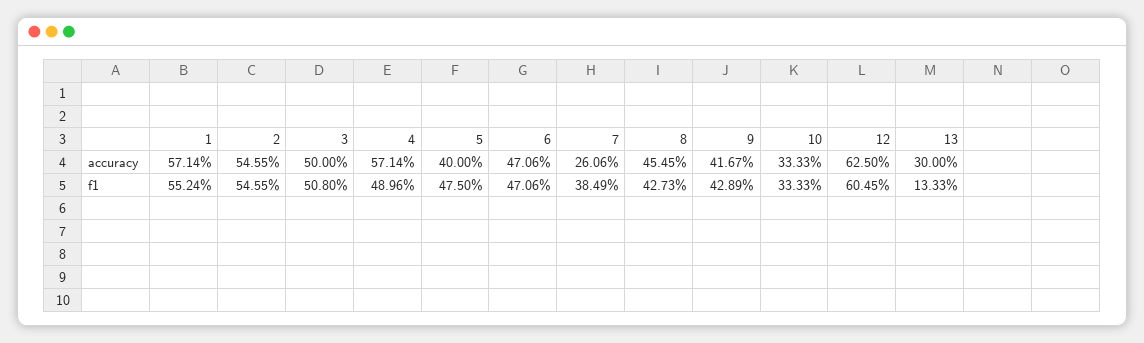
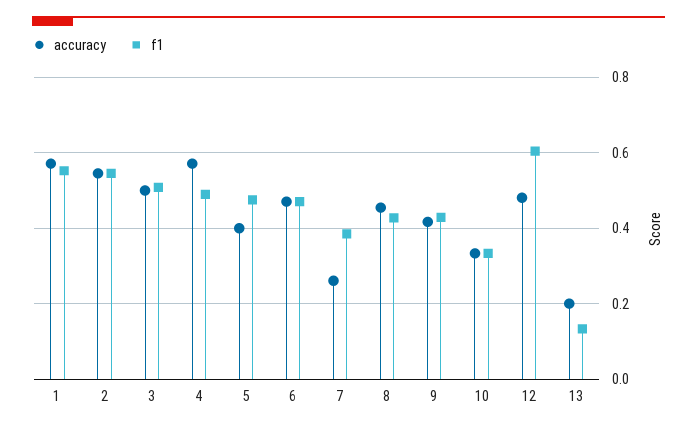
accuracy, 12: 0.625 -> 0.48
accuracy, 13: 0.3 -> 0.2

